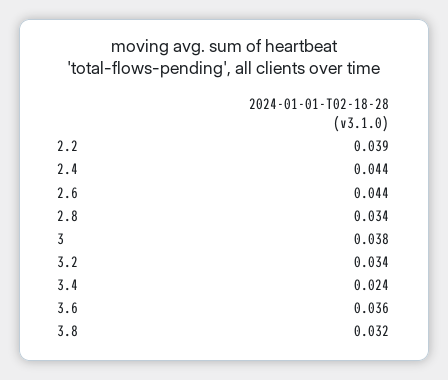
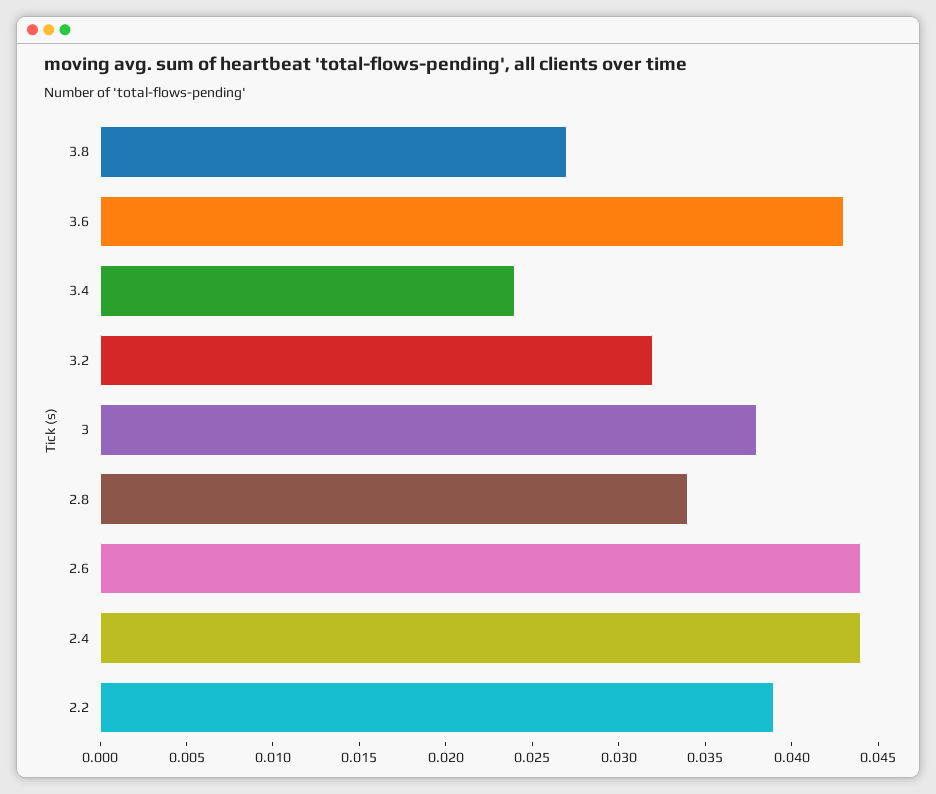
3.2: 0.034 -> 0.032
3.6: 0.036 -> 0.043
3.8: 0.032 -> 0.027

